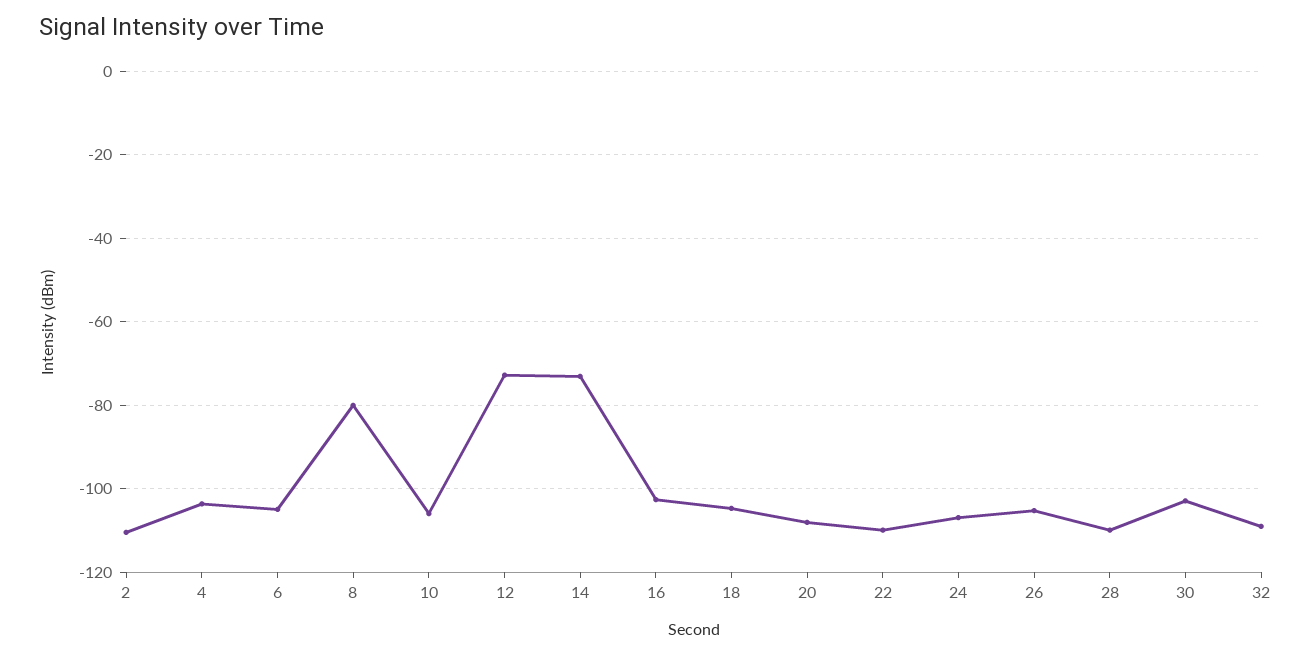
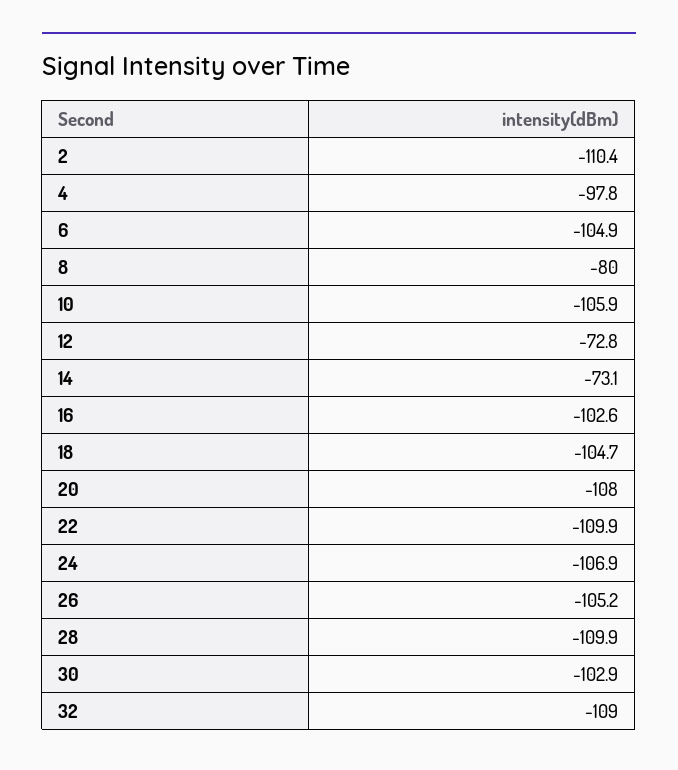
4: -104 -> -97.8

